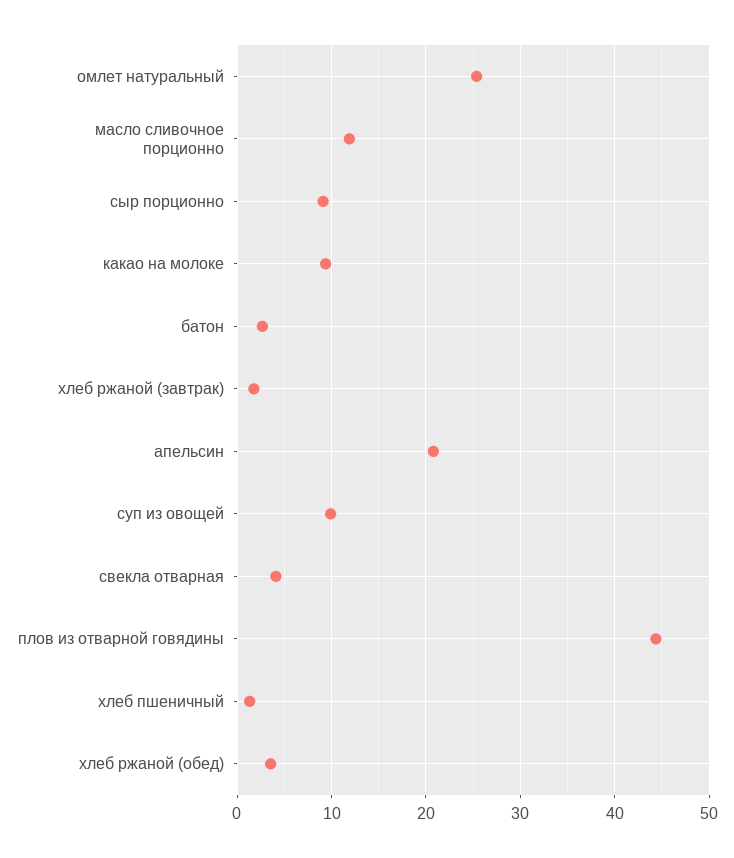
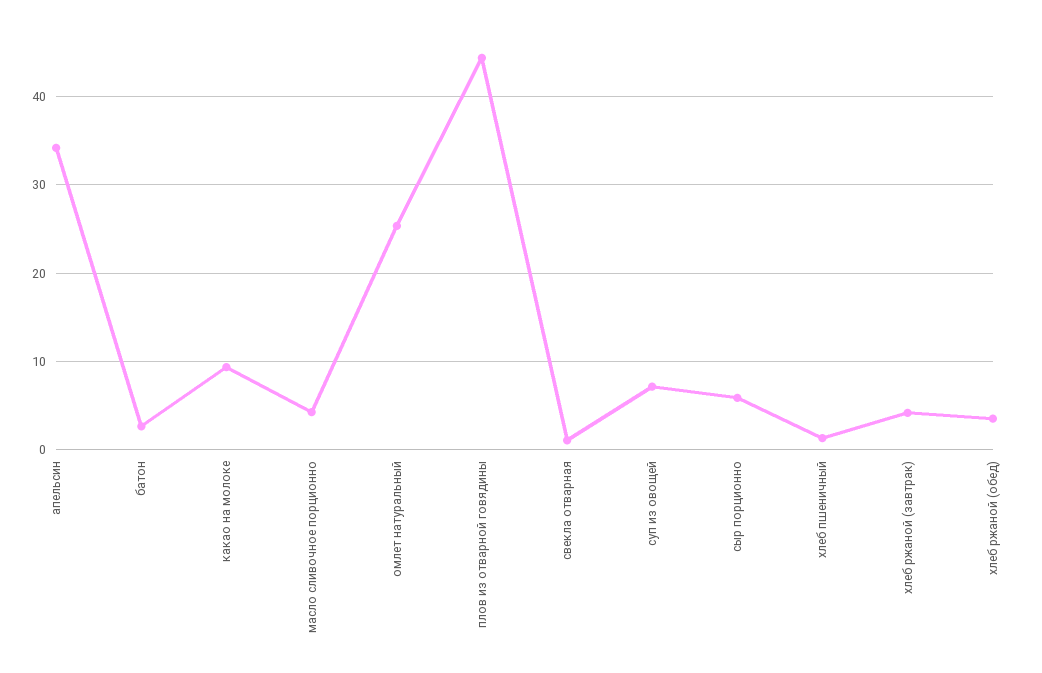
масло сливочное порционно: 12 -> 4
сыр порционно: 9 -> 6
хлеб ржаной (завтрак): 2 -> 4
апельсин: 21 -> 34
суп из овощей: 10 -> 7
свекла отварная: 4 -> 1

